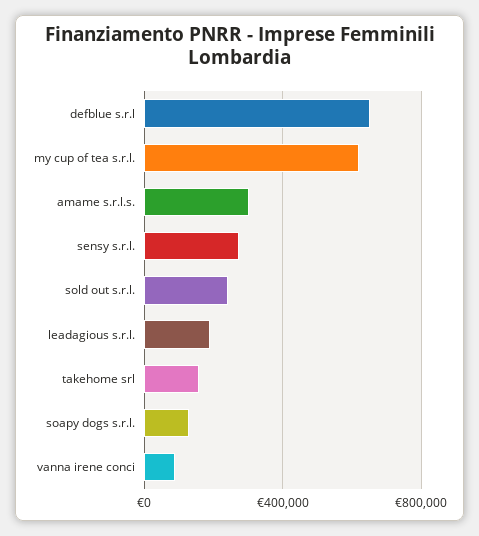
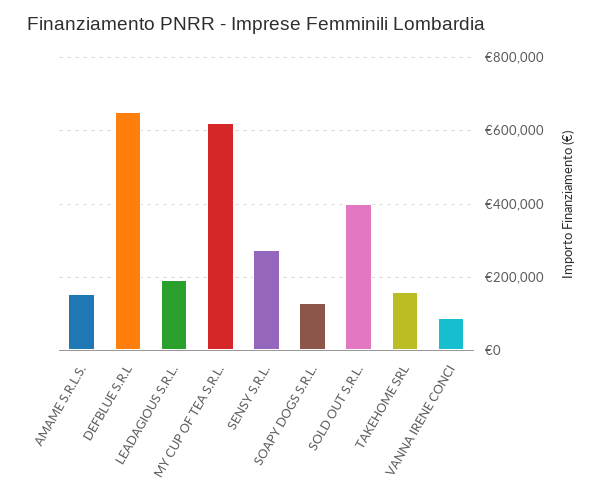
amame s.r.l.s.: 300000 -> 160000
sold out s.r.l.: 250000 -> 400000

